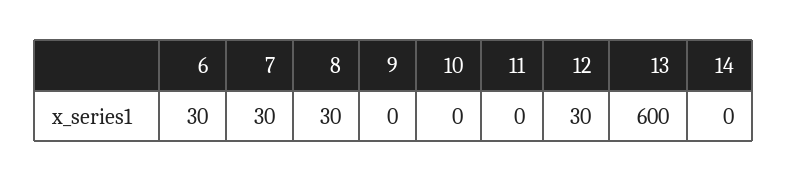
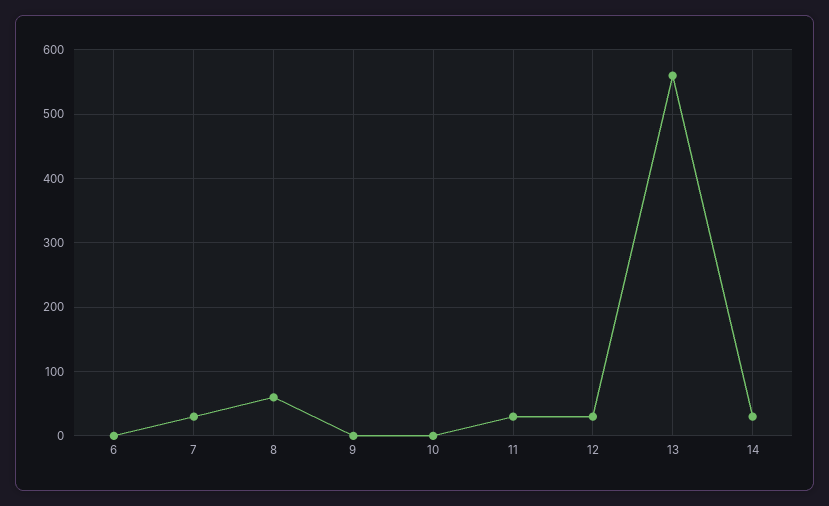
6: 30 -> 0
8: 30 -> 60
11: 0 -> 30
13: 600 -> 560
14: 0 -> 30

